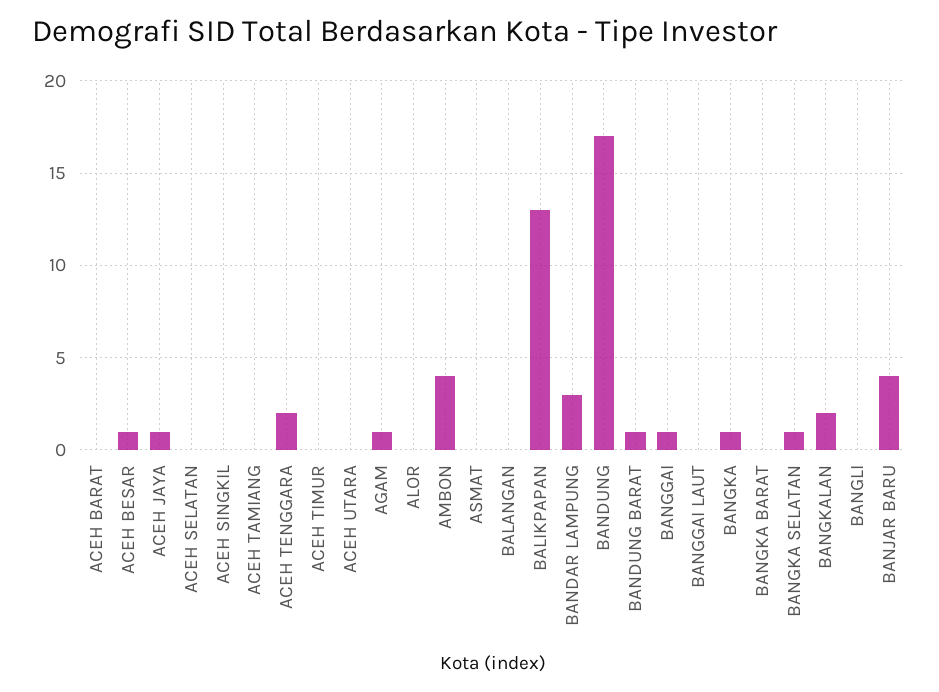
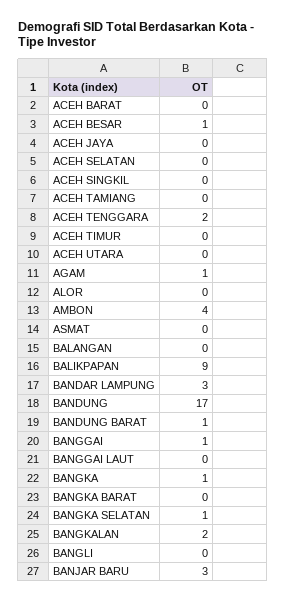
ACEH JAYA: 1 -> 0
BALIKPAPAN: 13 -> 9
BANJAR BARU: 4 -> 3

